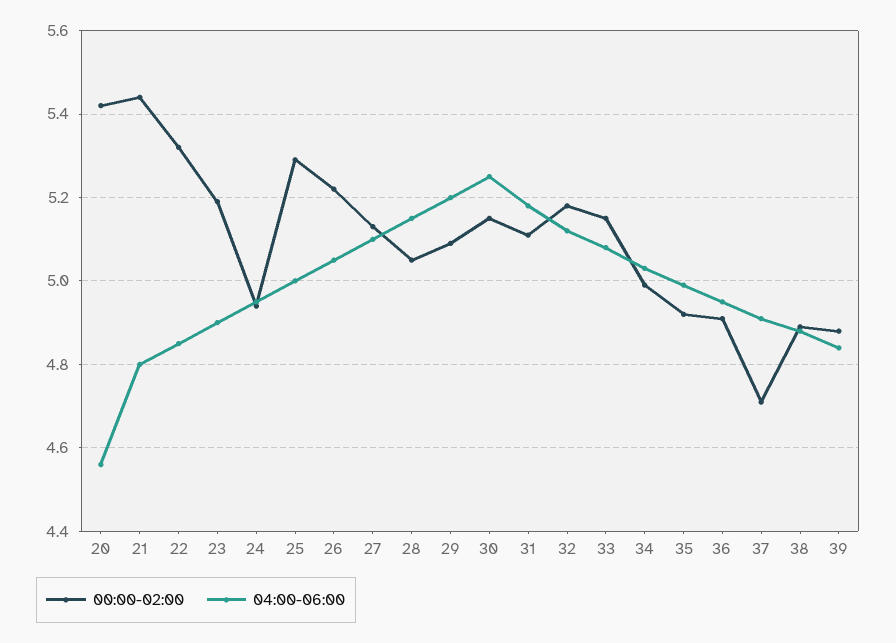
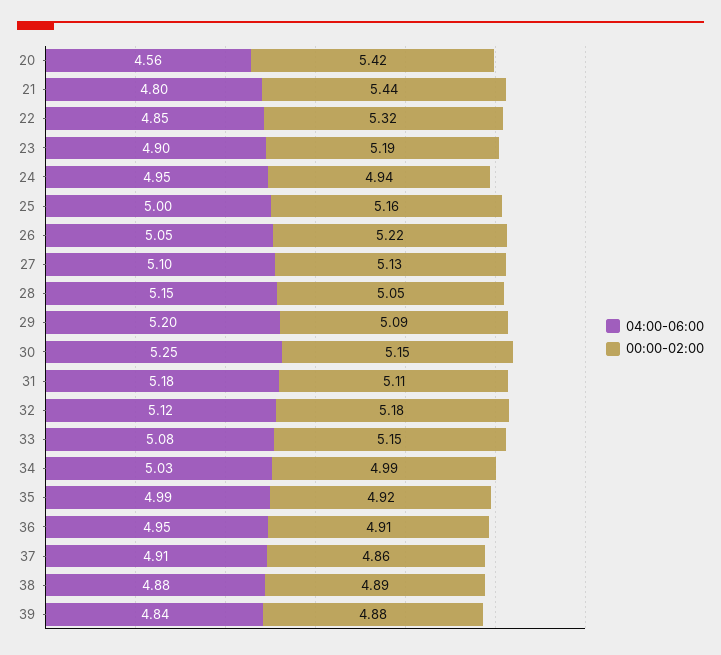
00:00-02:00, 25: 5.3 -> 5.16
00:00-02:00, 37: 4.7 -> 4.86

